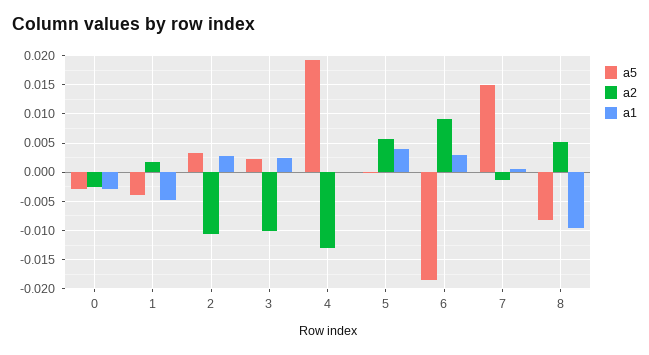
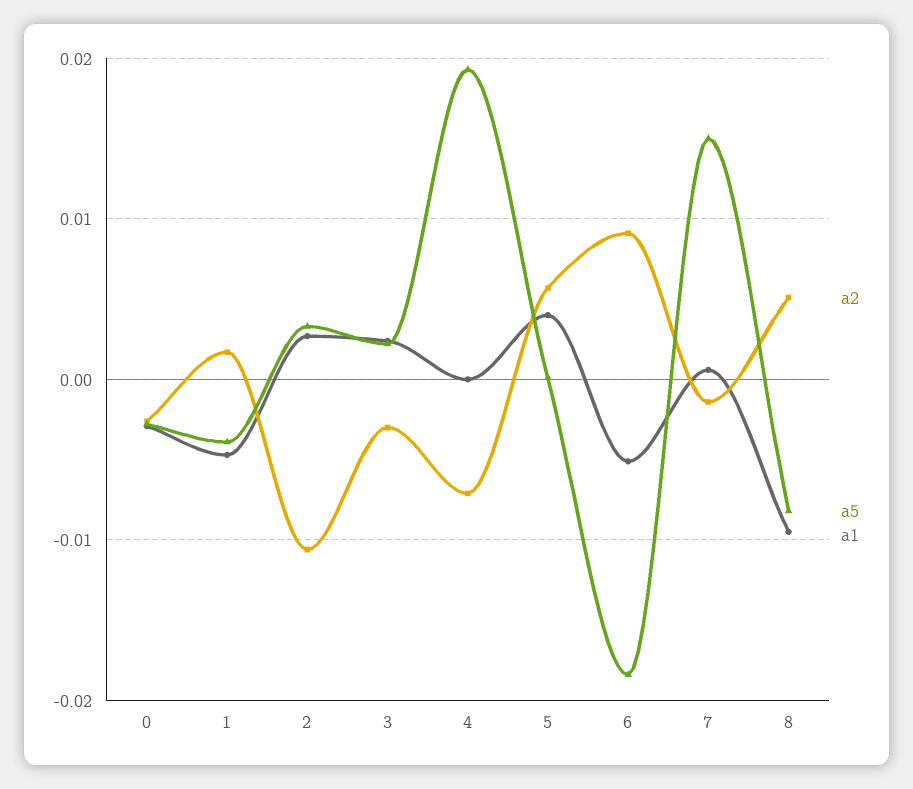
a2, 3: -0.01 -> -0.003
a2, 4: -0.0125 -> -0.007
a1, 6: 0.0025 -> -0.005

